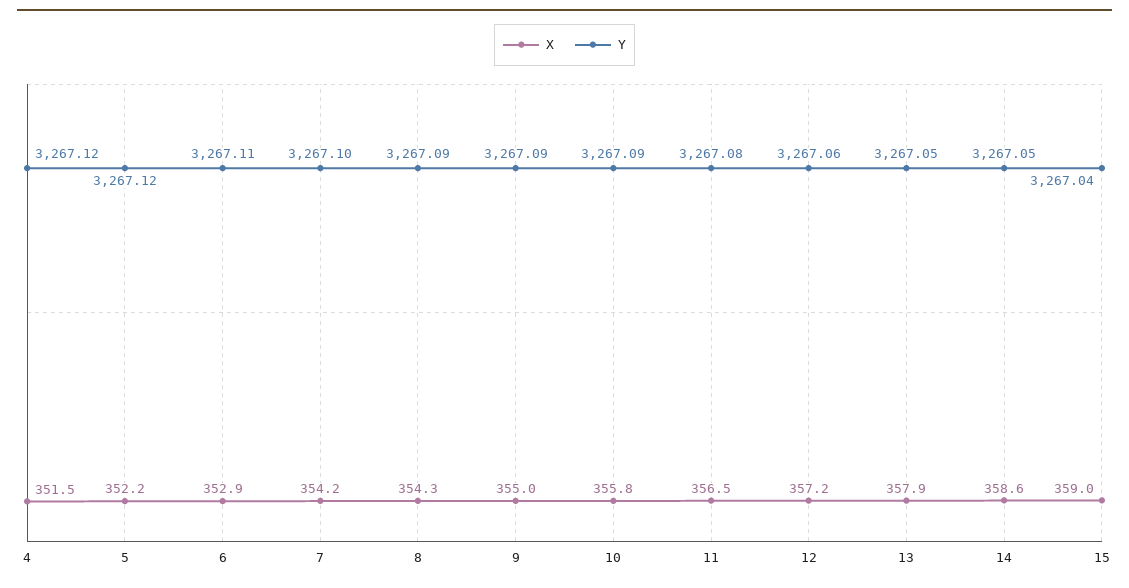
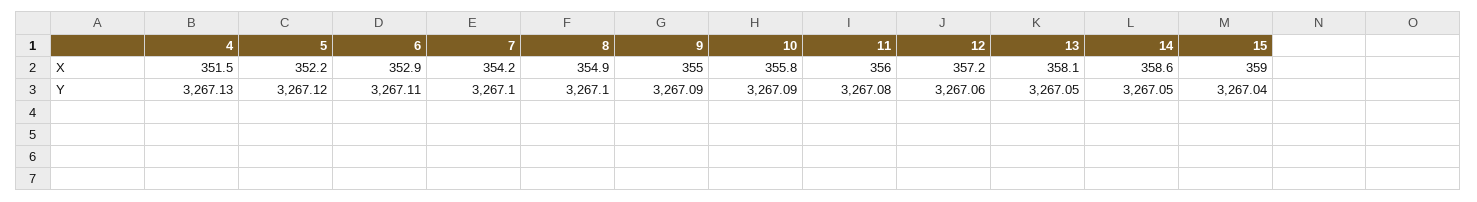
Y, 4: 3267.12 -> 3267.13
X, 8: 354.3 -> 354.9
Y, 8: 3267.09 -> 3267.1
X, 11: 356.5 -> 356
X, 13: 357.9 -> 358.1

